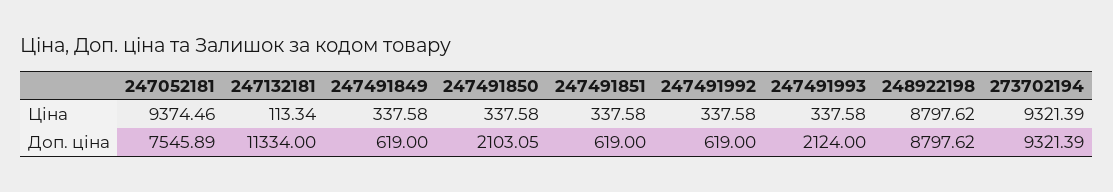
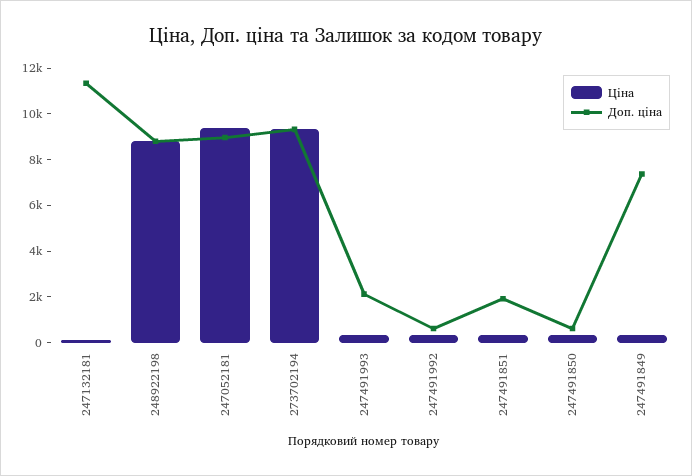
Доп. ціна, 247052181: 7545.89 -> 9000
Доп. ціна, 247491849: 619 -> 7500
Доп. ціна, 247491850: 2103.05 -> 500
Доп. ціна, 247491851: 619 -> 2000

